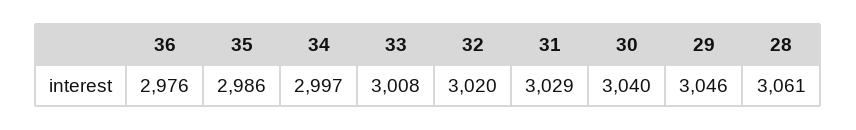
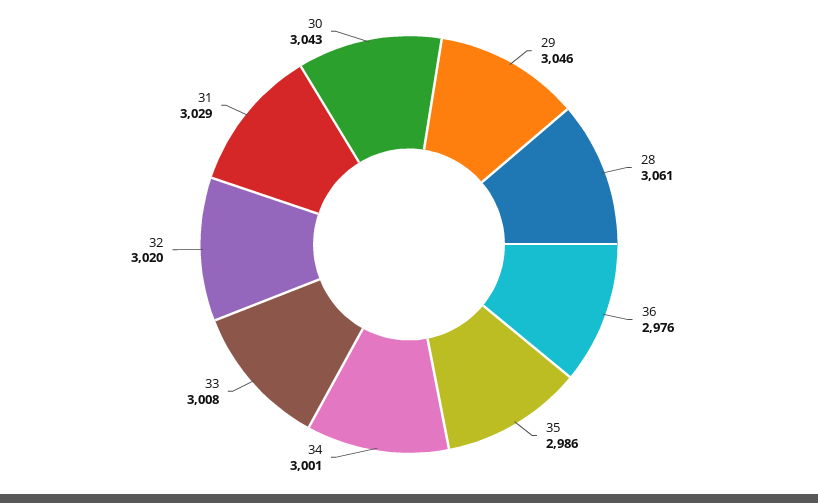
34: 2997 -> 3001
30: 3040 -> 3043

